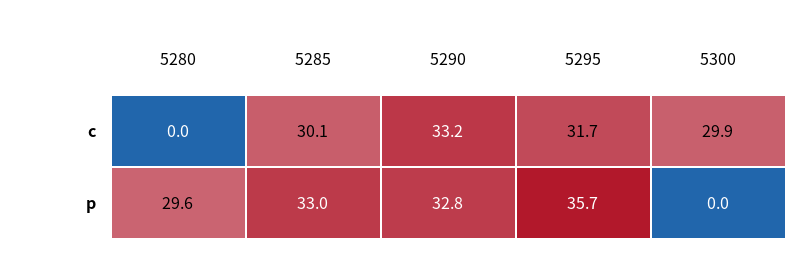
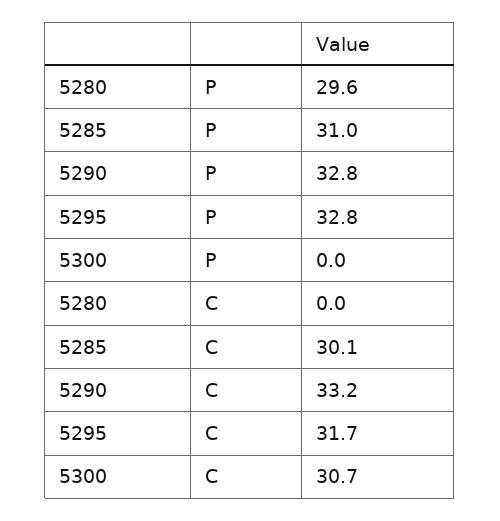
5300, c: 29.9 -> 30.7
5285, p: 33 -> 31
5295, p: 35.7 -> 32.8

